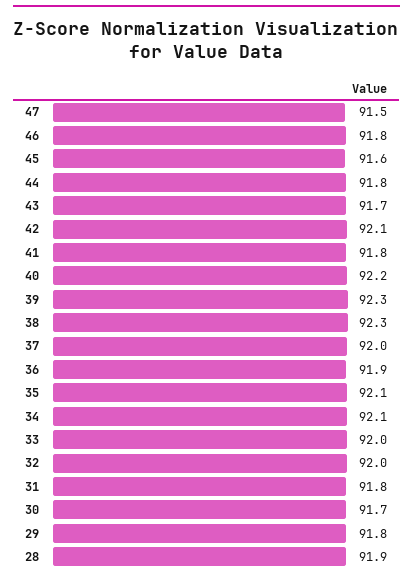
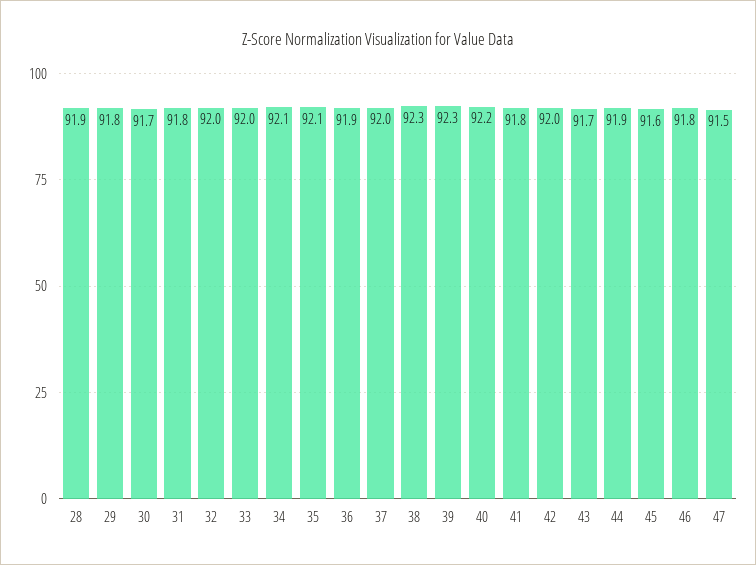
44: 91.8 -> 91.9
42: 92.1 -> 92

